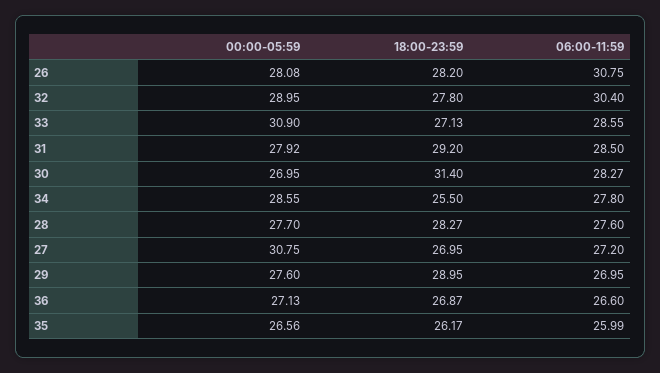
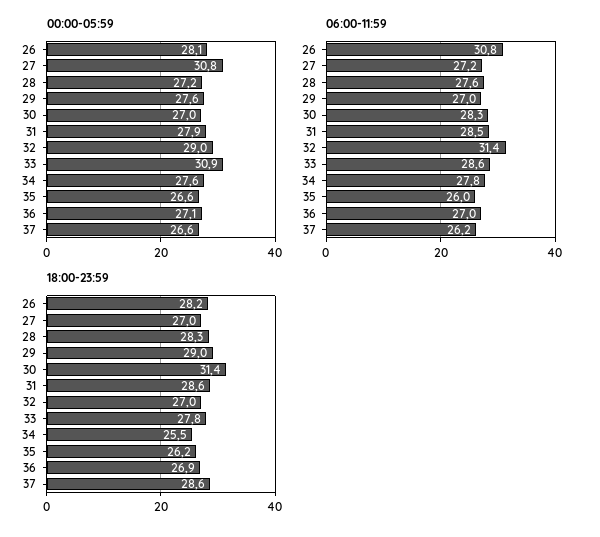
18:00-23:59, 32: 27.8 -> 27
06:00-11:59, 32: 30.4 -> 31.4
18:00-23:59, 33: 27.13 -> 27.8
18:00-23:59, 31: 29.2 -> 28.6
00:00-05:59, 34: 28.55 -> 27.6
00:00-05:59, 28: 27.7 -> 27.2
06:00-11:59, 36: 26.6 -> 27
00:00-05:59, 37: none -> 26.6
06:00-11:59, 37: none -> 26.2
18:00-23:59, 37: none -> 28.6

